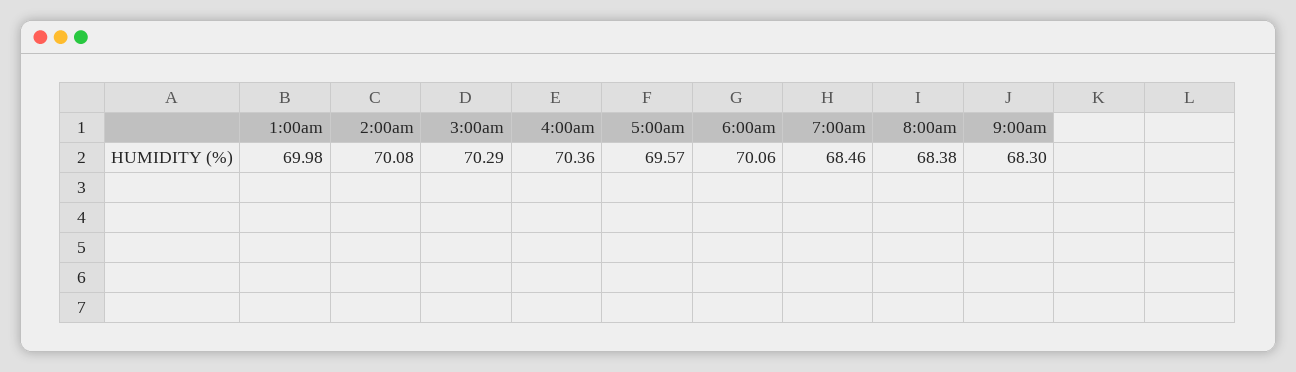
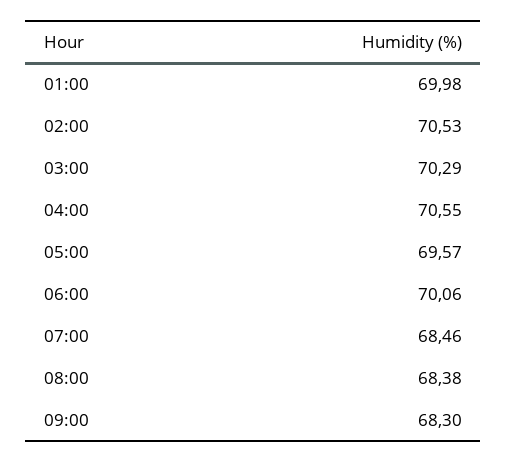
2:00am: 70.08 -> 70.53
4:00am: 70.36 -> 70.55

